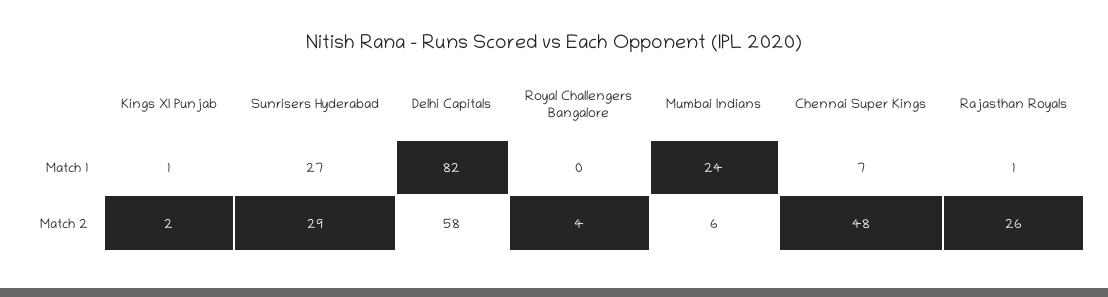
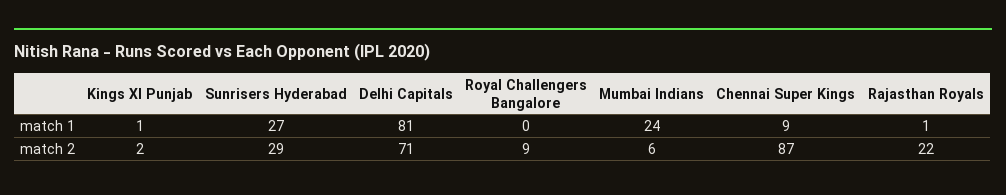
Delhi Capitals, Match 1: 82 -> 81
Chennai Super Kings, Match 1: 7 -> 9
Delhi Capitals, Match 2: 58 -> 71
Royal Challengers Bangalore, Match 2: 4 -> 9
Chennai Super Kings, Match 2: 48 -> 87
Rajasthan Royals, Match 2: 26 -> 22

